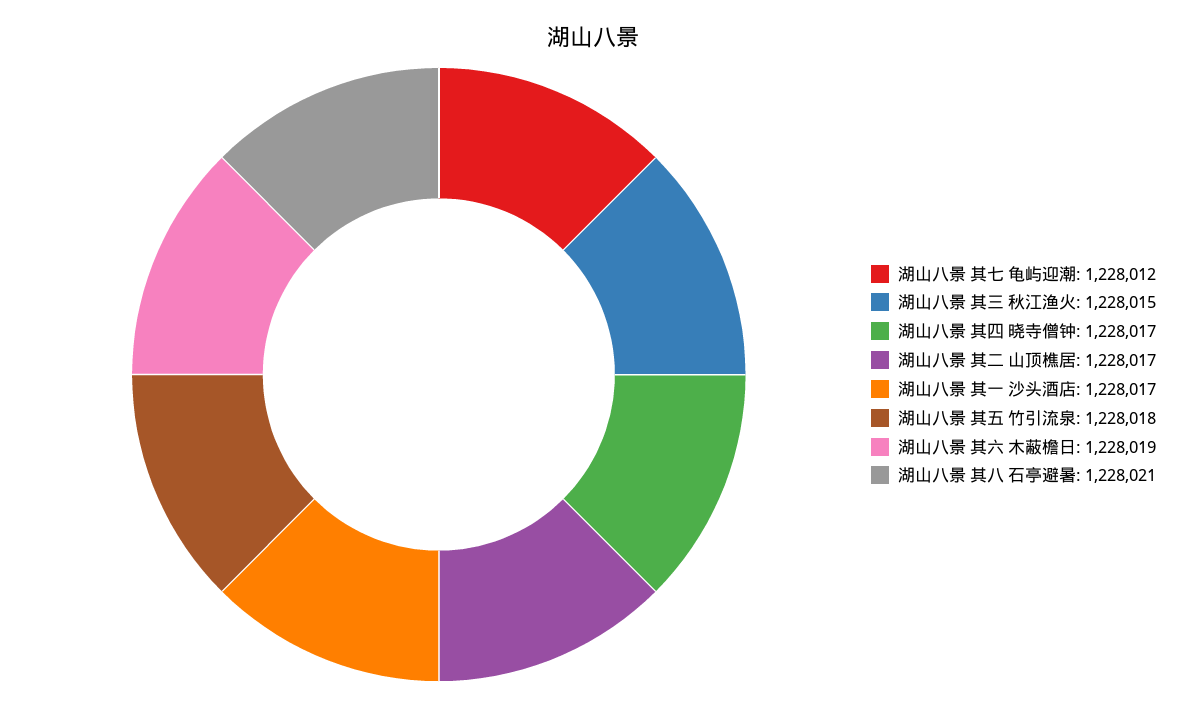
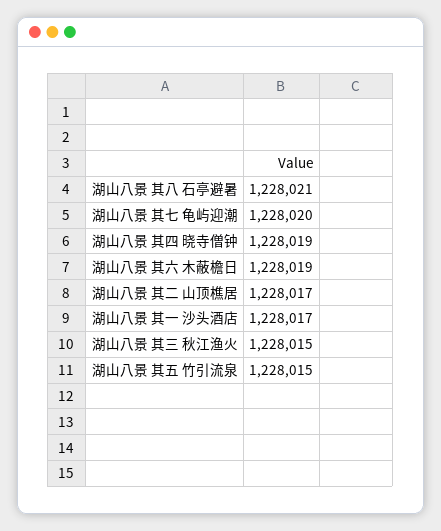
湖山八景 其七 龟屿迎潮: 1228012 -> 1228020
湖山八景 其四 晓寺僧钟: 1228017 -> 1228019
湖山八景 其五 竹引流泉: 1228018 -> 1228015

